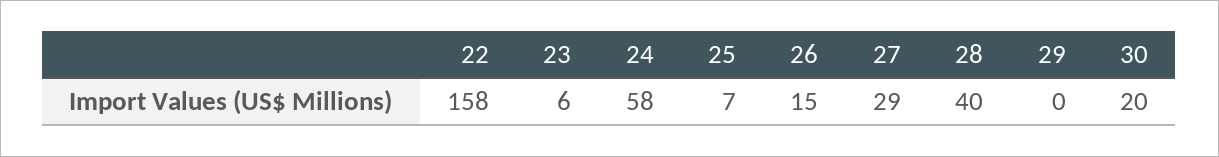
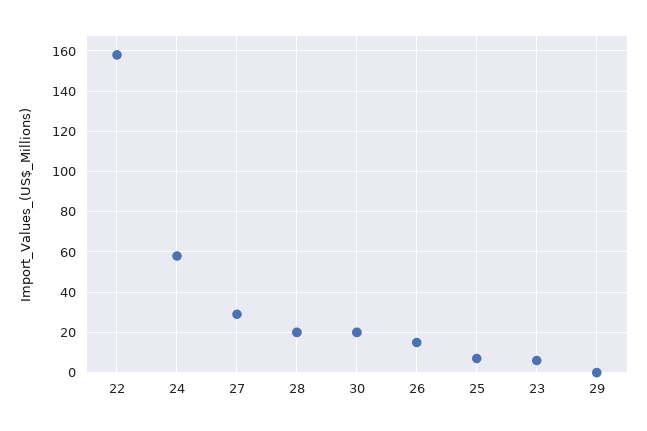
28: 40 -> 20

